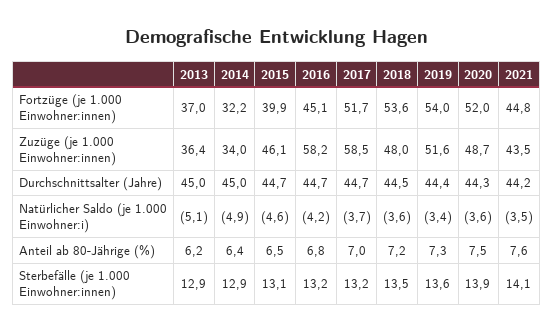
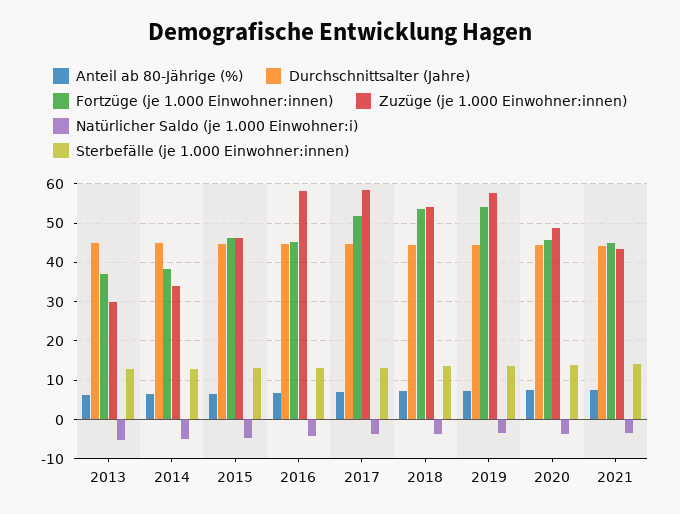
Fortzüge (je 1.000 Einwohner:innen), 2014: 32.2 -> 38
Fortzüge (je 1.000 Einwohner:innen), 2015: 39.9 -> 46
Fortzüge (je 1.000 Einwohner:innen), 2020: 52 -> 46
Zuzüge (je 1.000 Einwohner:innen), 2013: 36.4 -> 30
Zuzüge (je 1.000 Einwohner:innen), 2018: 48 -> 54
Zuzüge (je 1.000 Einwohner:innen), 2019: 51.6 -> 58

